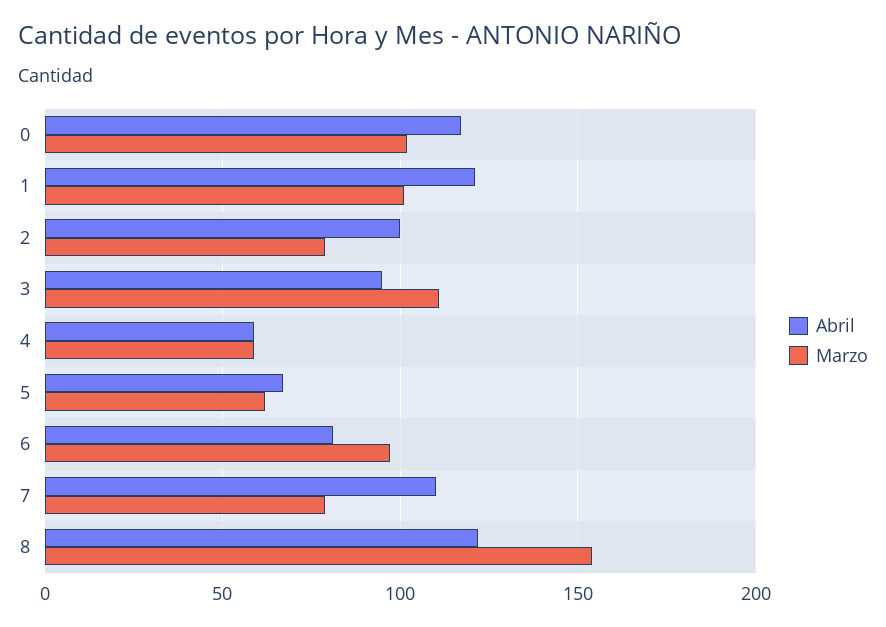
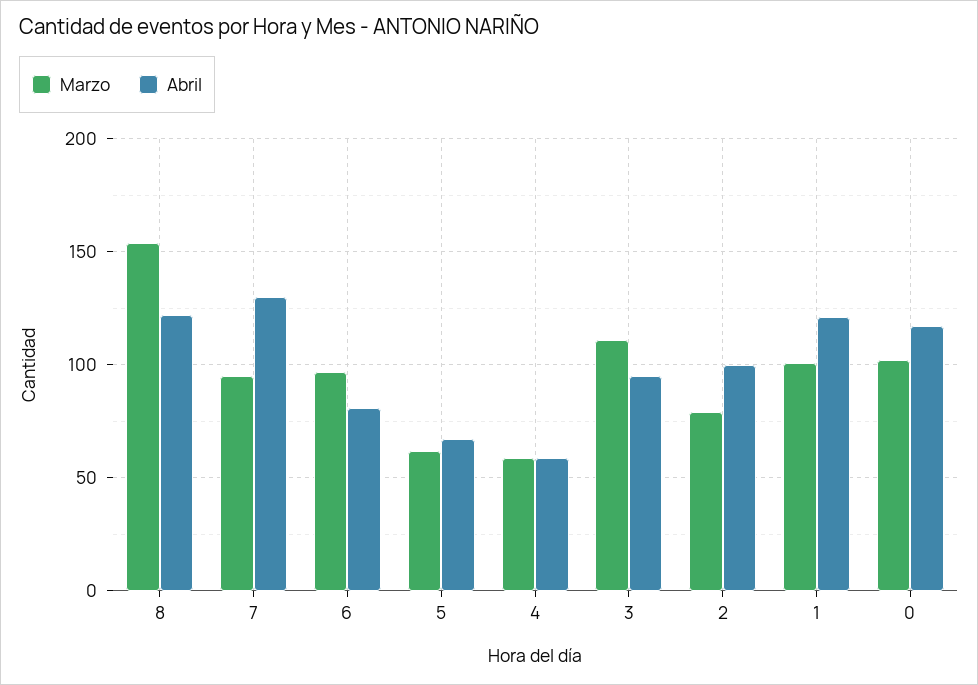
Abril, 7: 110 -> 130
Marzo, 7: 80 -> 95

